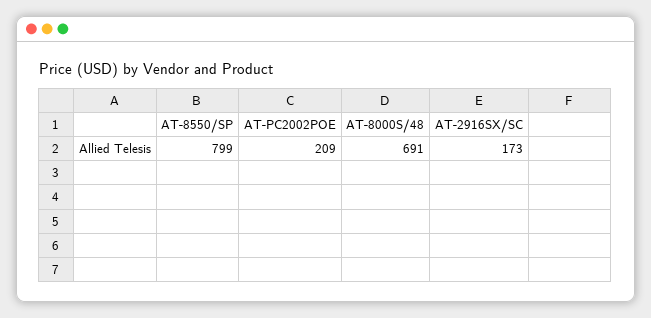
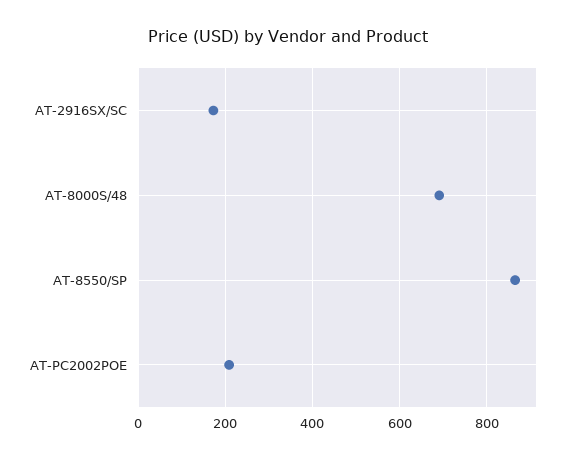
AT-8550/SP: 799 -> 860

